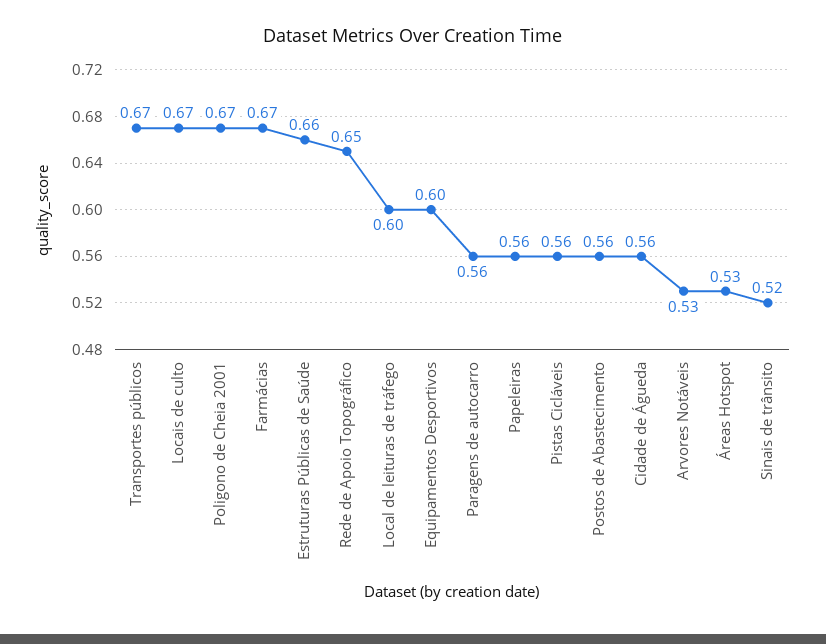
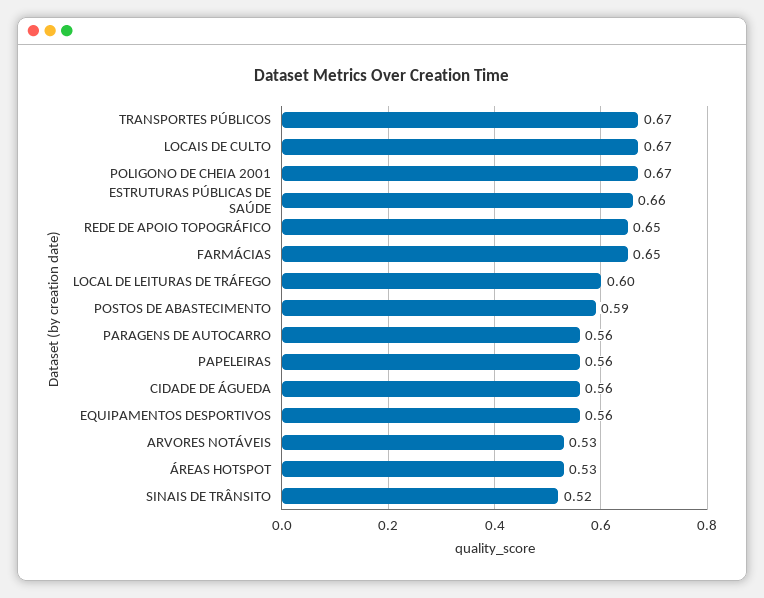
Farmácias: 0.67 -> 0.65
Equipamentos Desportivos: 0.6 -> 0.56
Pistas Cicláveis: 0.56 -> none
Postos de Abastecimento: 0.56 -> 0.59

